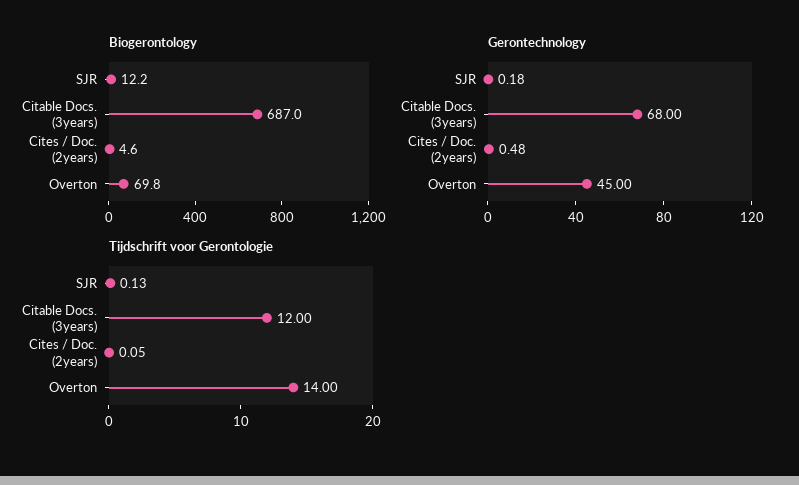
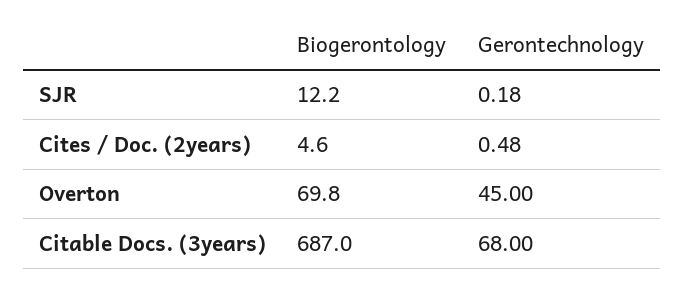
Tijdschrift voor Gerontologie, SJR: 0.13 -> none
Tijdschrift voor Gerontologie, Citable Docs. (3years): 12 -> none
Tijdschrift voor Gerontologie, Cites / Doc. (2years): 0.05 -> none
Tijdschrift voor Gerontologie, Overton: 14 -> none

